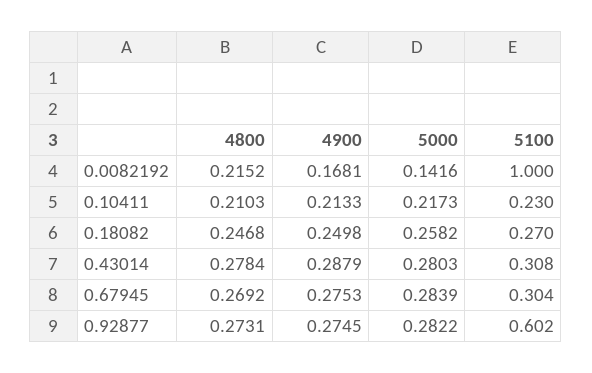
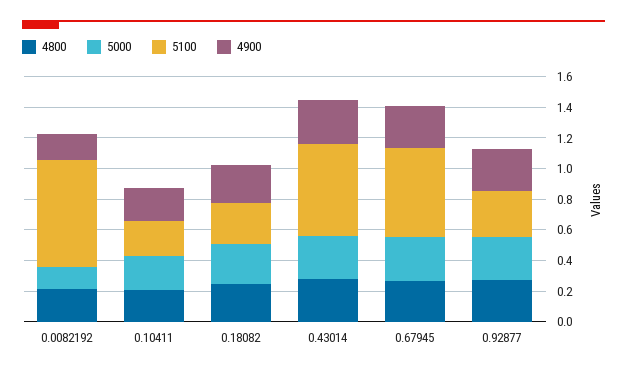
5100, 0.0082192: 1 -> 0.7
5100, 0.43014: 0.308 -> 0.6
5100, 0.67945: 0.304 -> 0.6
5100, 0.92877: 0.602 -> 0.3

